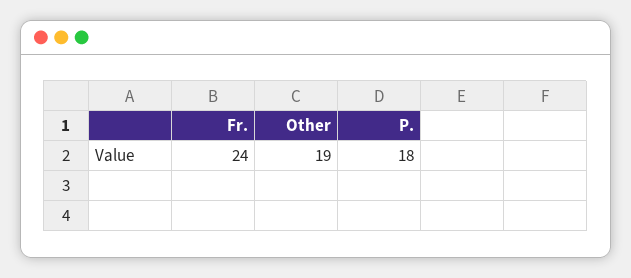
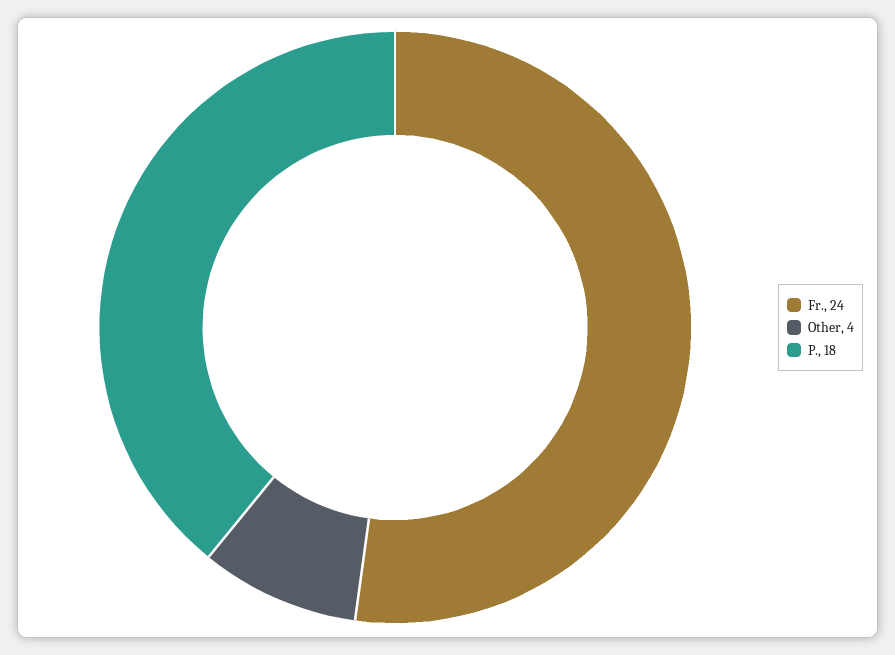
Other: 19 -> 4

